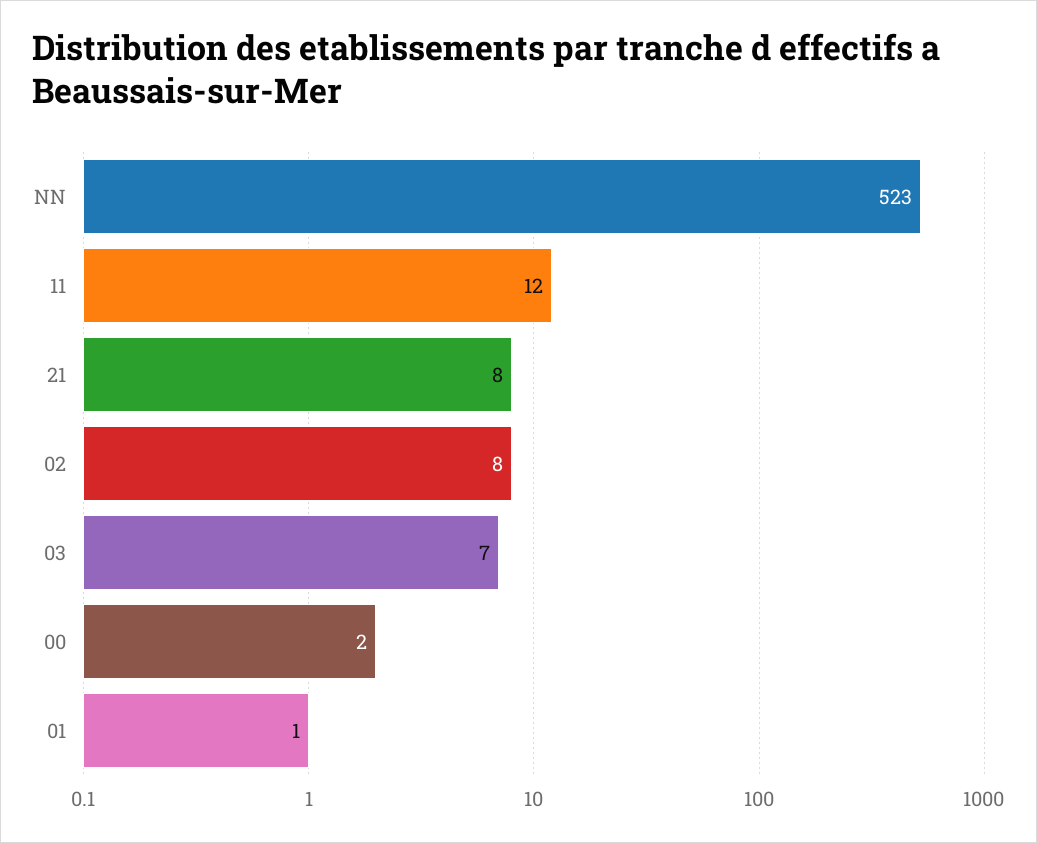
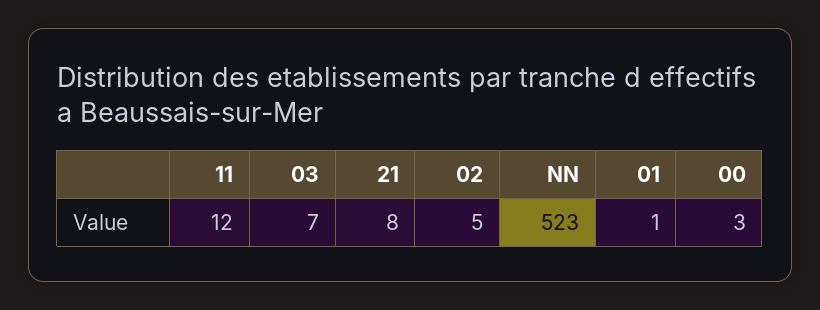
02: 8 -> 5
00: 2 -> 3

